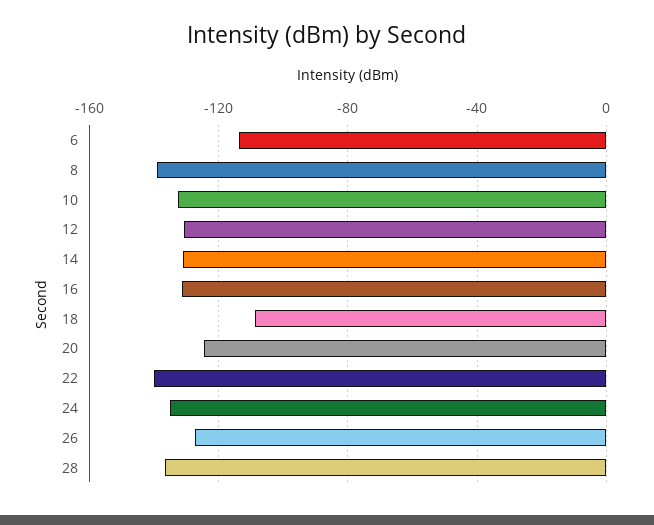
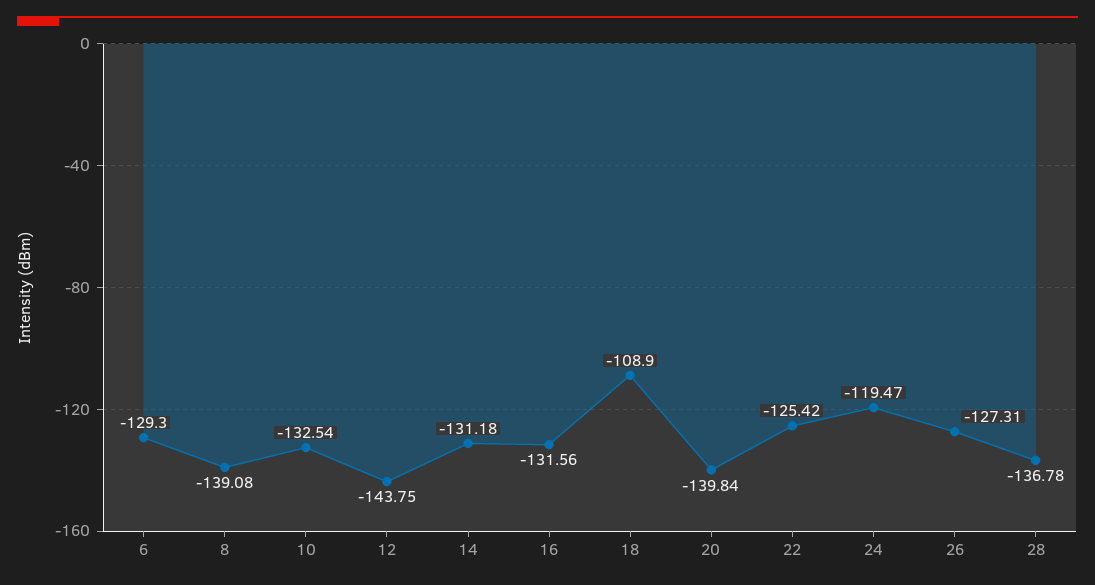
6: -115 -> -129.3
12: -130 -> -143.75
20: -125 -> -139.84
22: -140 -> -125.42
24: -135 -> -119.47

